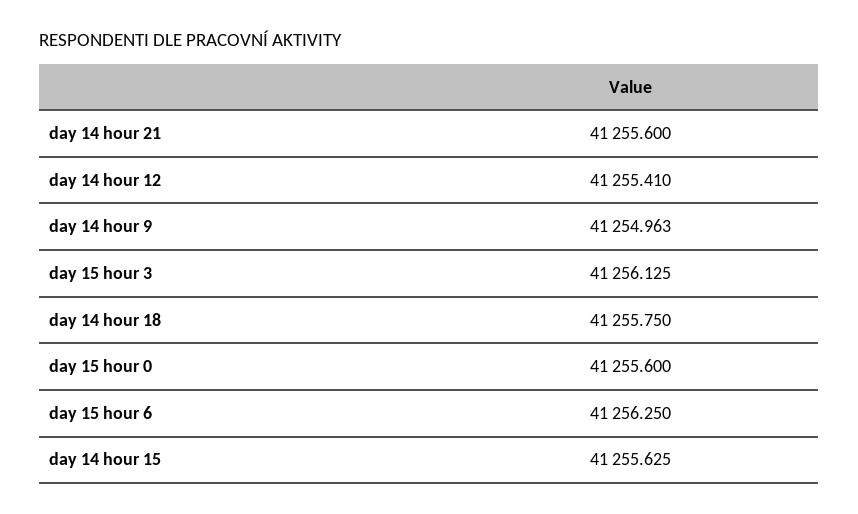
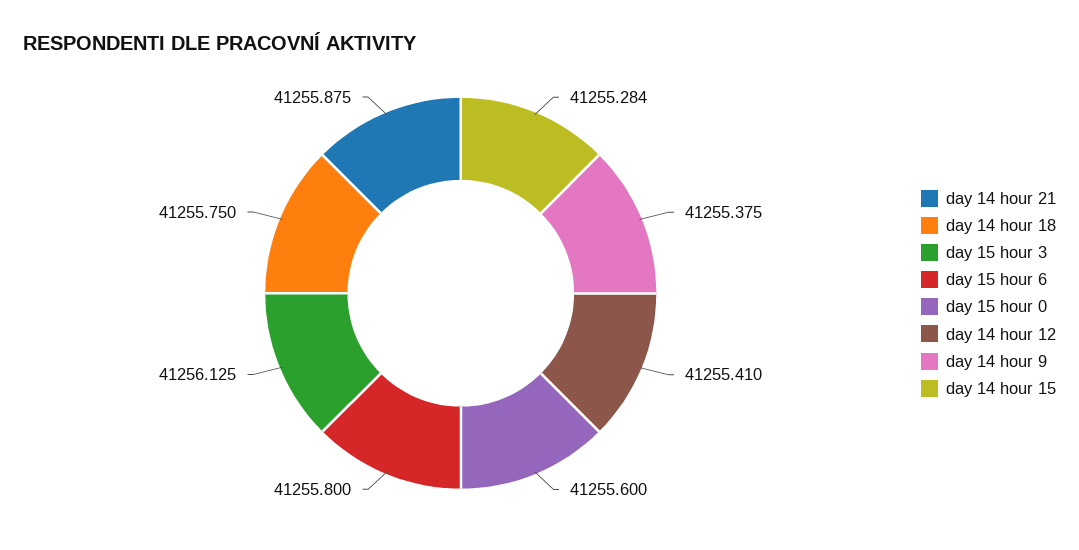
day 14 hour 21: 41255.6 -> 41255.875
day 14 hour 9: 41254.963 -> 41255.375
day 15 hour 6: 41256.25 -> 41255.8
day 14 hour 15: 41255.625 -> 41255.284

